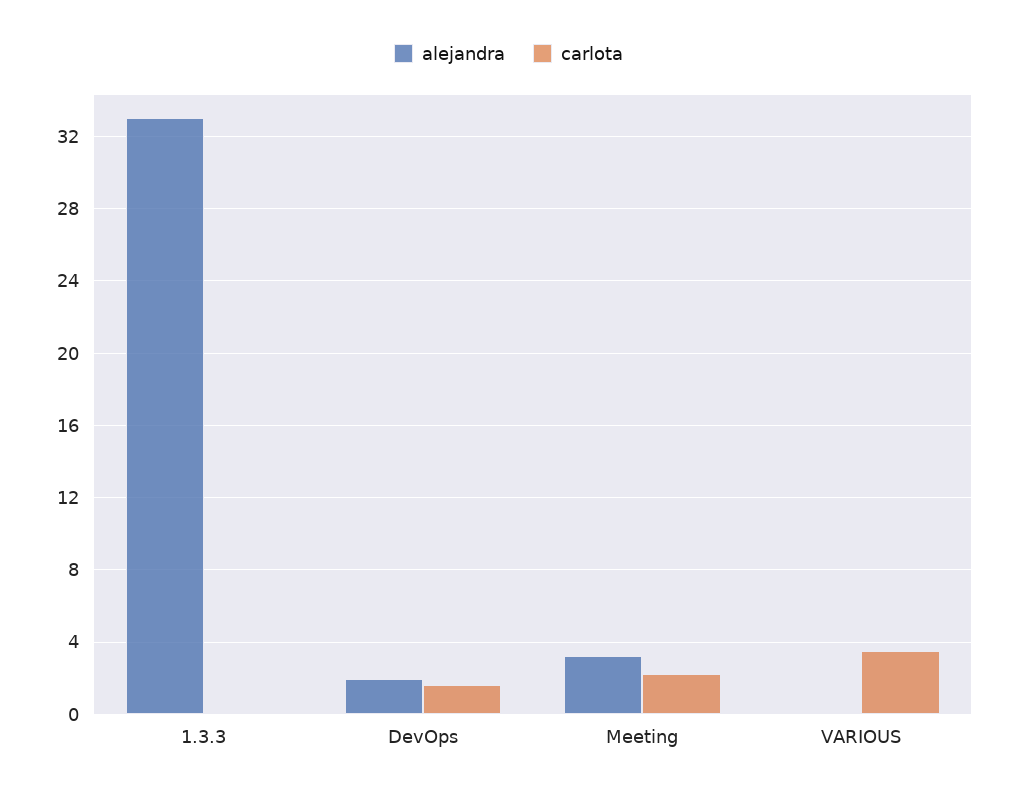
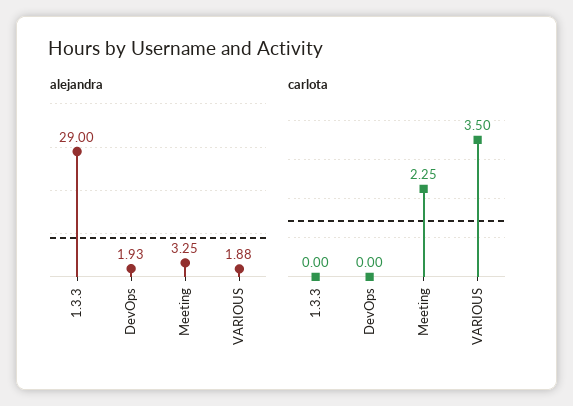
alejandra, 1.3.3: 33 -> 29
carlota, DevOps: 1.5 -> 0
alejandra, VARIOUS: 0 -> 1.88

